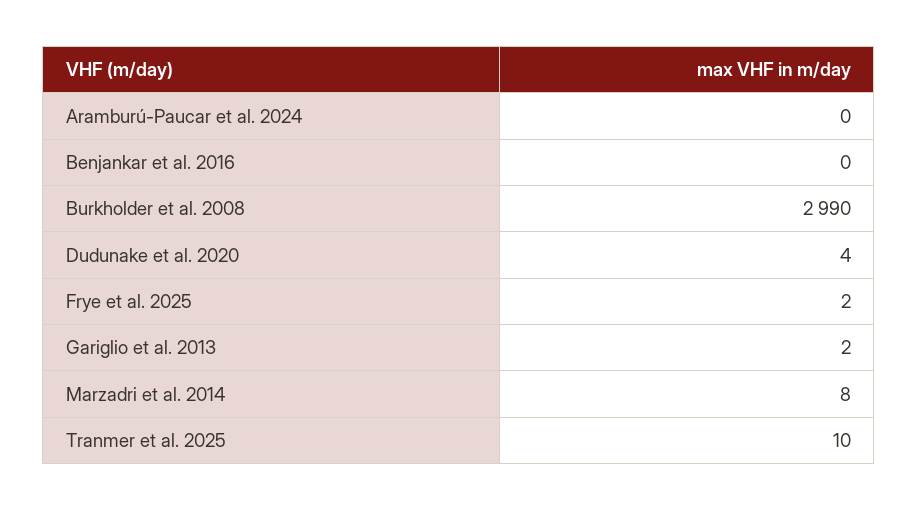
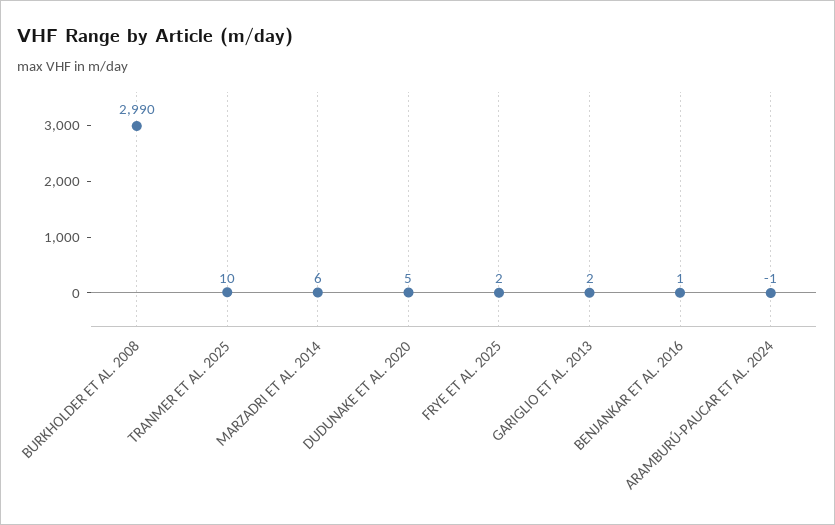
Aramburú-Paucar et al. 2024: 0 -> -1
Benjankar et al. 2016: 0 -> 1
Dudunake et al. 2020: 4 -> 5
Marzadri et al. 2014: 8 -> 6

